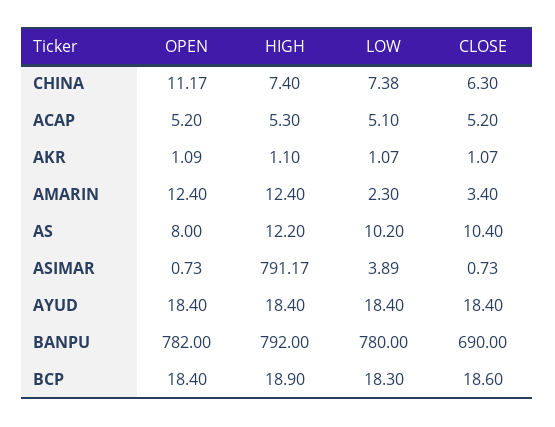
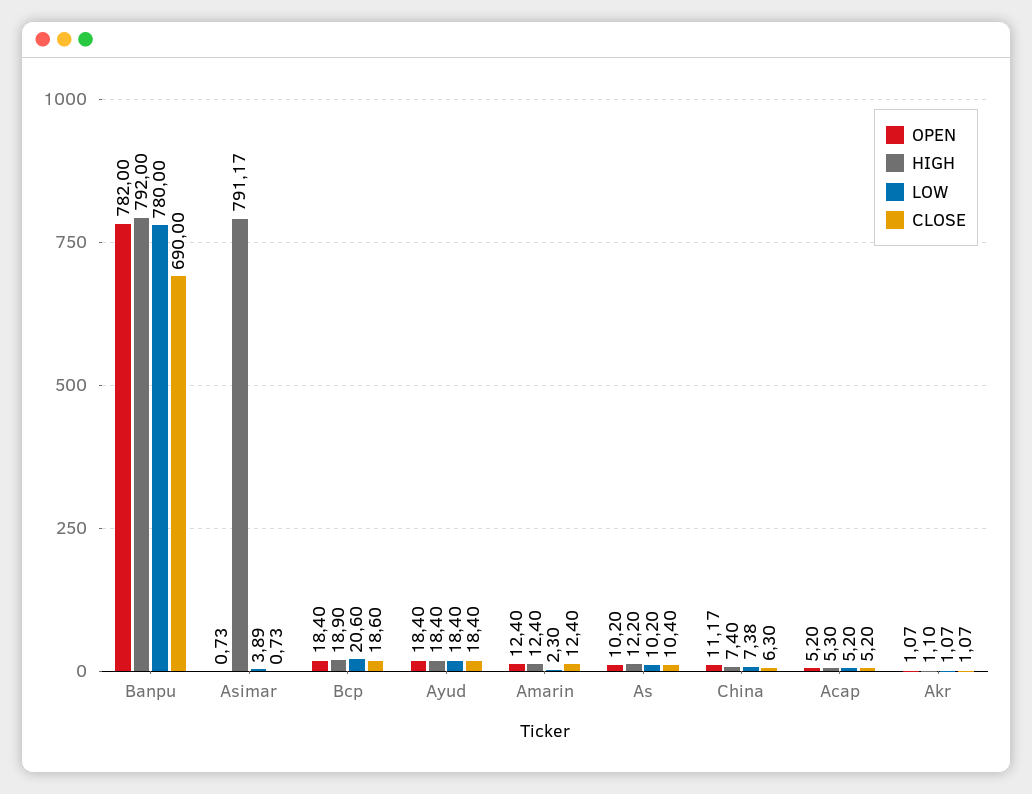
LOW, ACAP: 5.1 -> 5.2
OPEN, AKR: 1.09 -> 1.07
CLOSE, AMARIN: 3.4 -> 12.4
OPEN, AS: 8 -> 10.2
LOW, BCP: 18.3 -> 20.6

